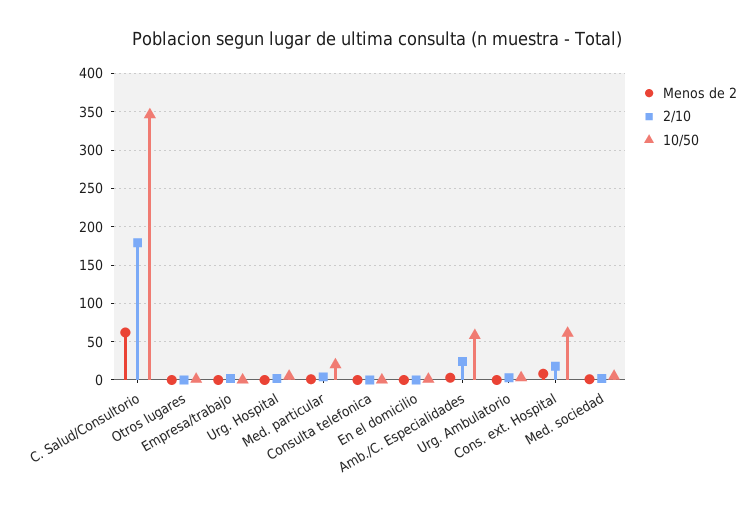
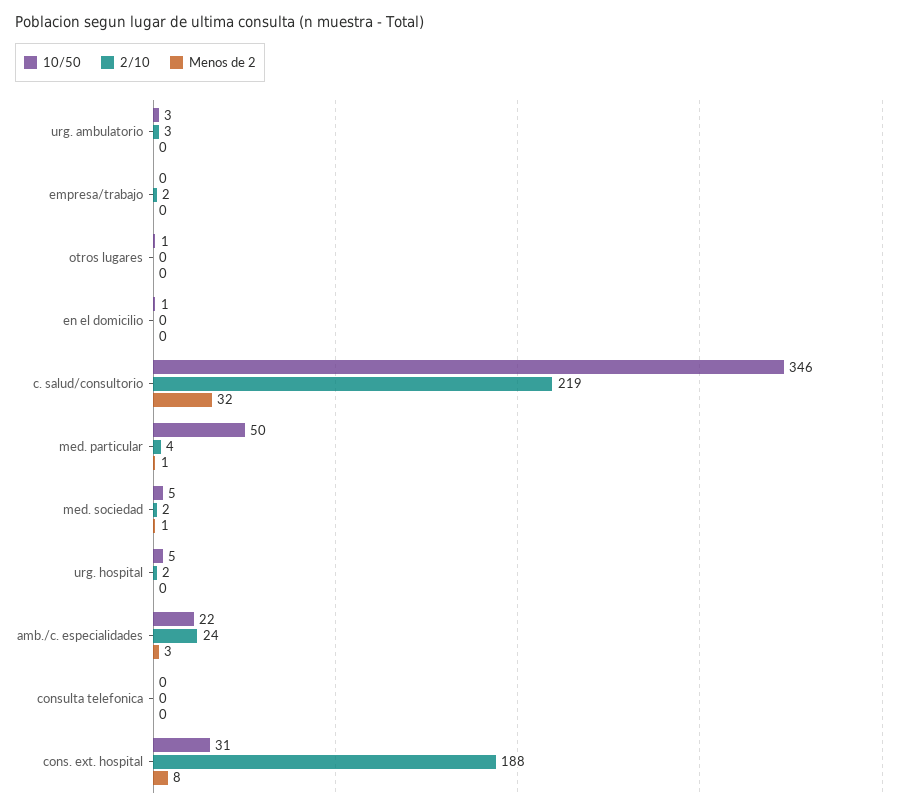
Menos de 2, C. Salud/Consultorio: 60 -> 32
2/10, C. Salud/Consultorio: 180 -> 219
10/50, Med. particular: 20 -> 50
10/50, Amb./C. Especialidades: 60 -> 22
2/10, Cons. ext. Hospital: 20 -> 188
10/50, Cons. ext. Hospital: 60 -> 31

